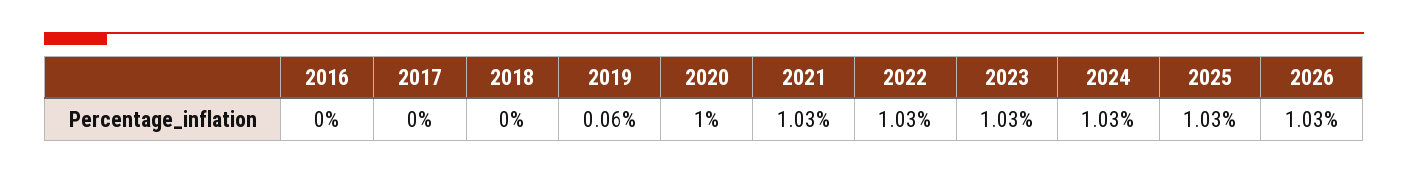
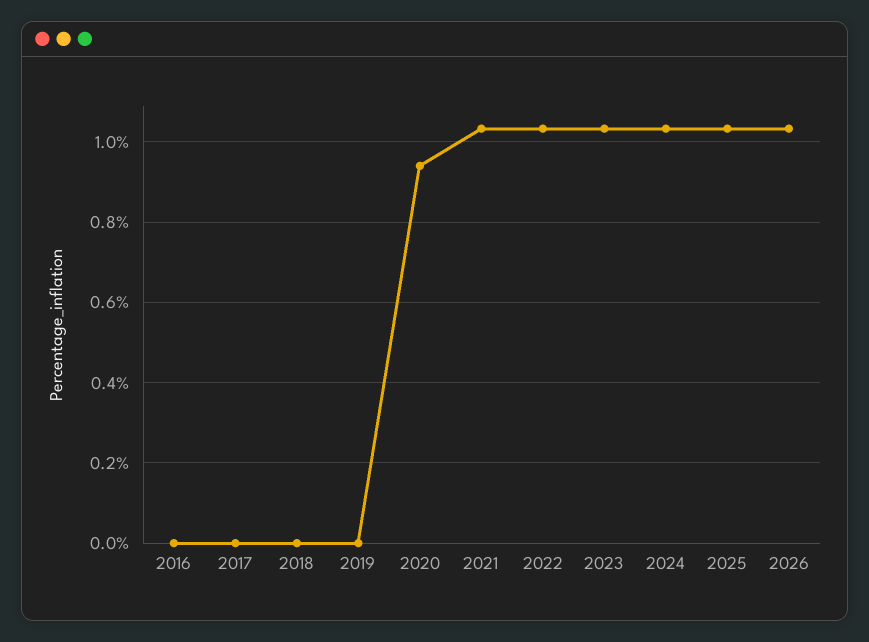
2019: 0.06 -> 0
2020: 1 -> 0.94

